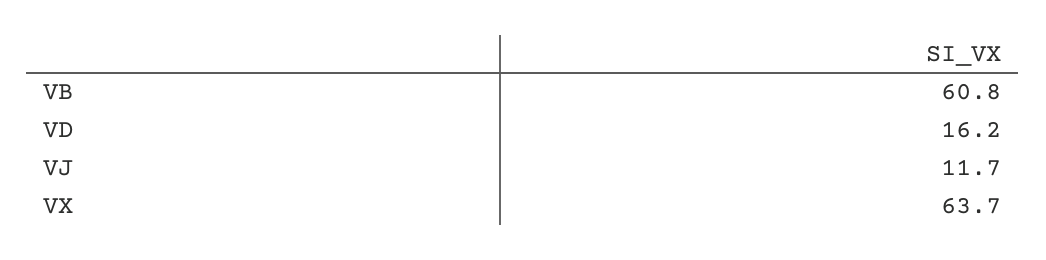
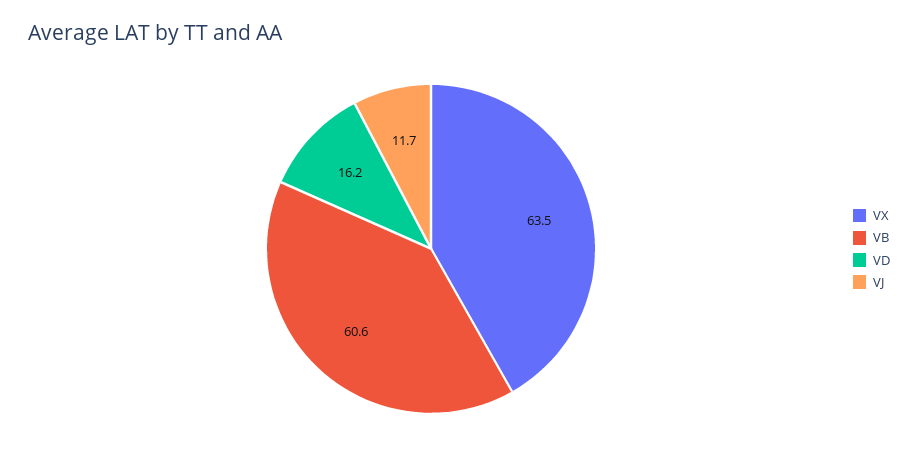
VB: 60.8 -> 60.6
VX: 63.7 -> 63.5

